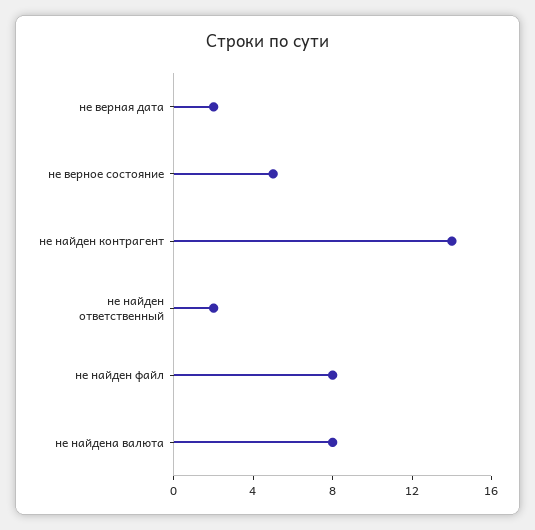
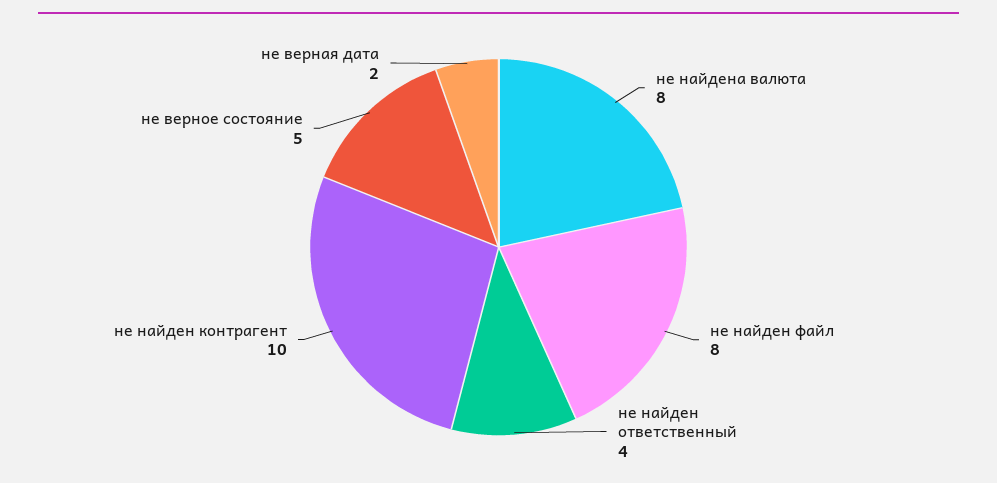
не найден контрагент: 14 -> 10
не найден ответственный: 2 -> 4

